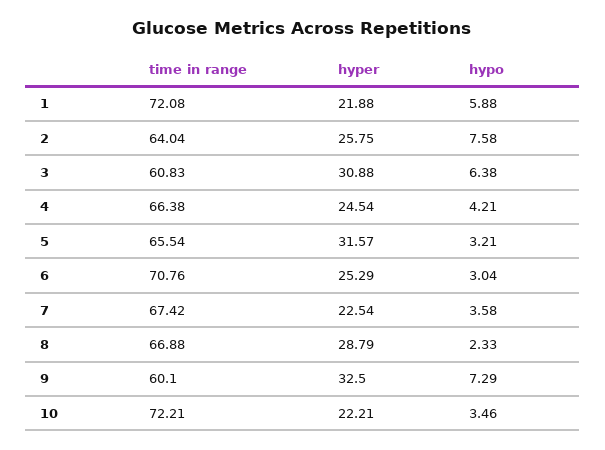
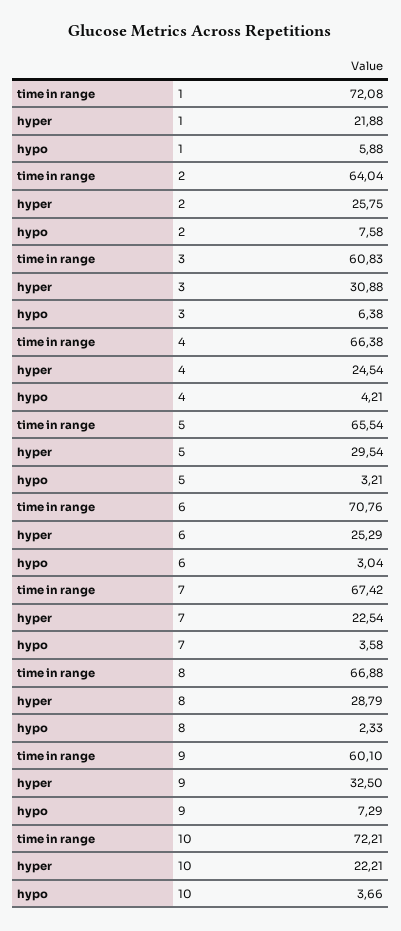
hyper, 5: 31.57 -> 29.54
hypo, 10: 3.46 -> 3.66

